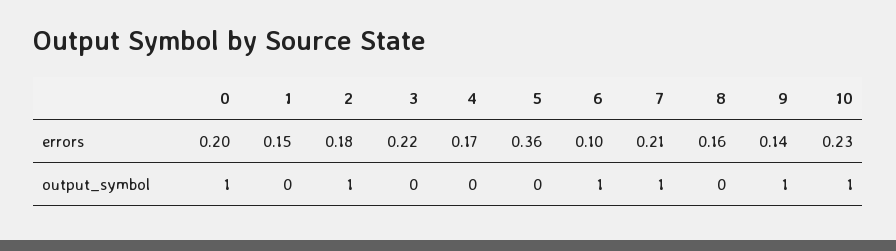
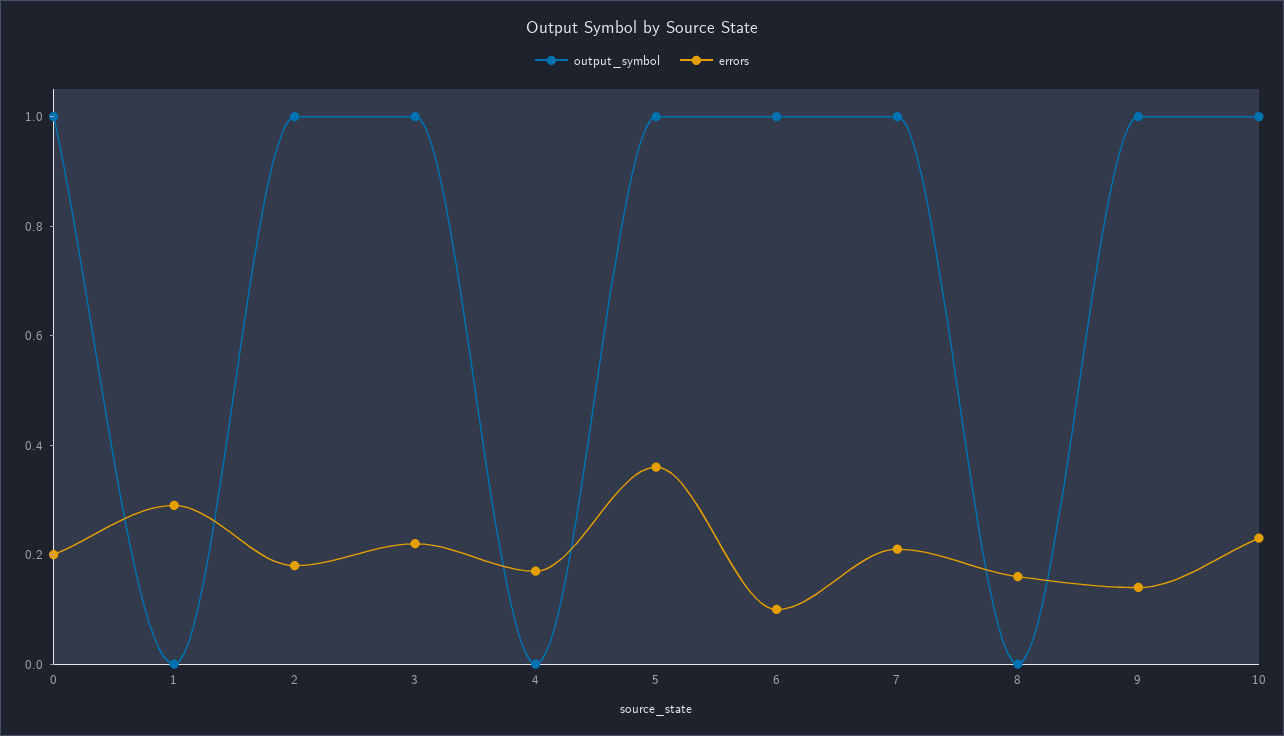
errors, 1: 0.15 -> 0.3
output_symbol, 3: 0 -> 1
output_symbol, 5: 0 -> 1

